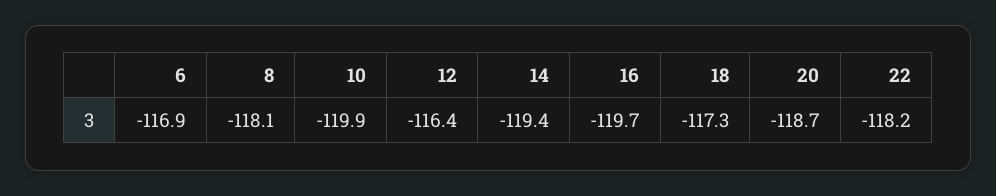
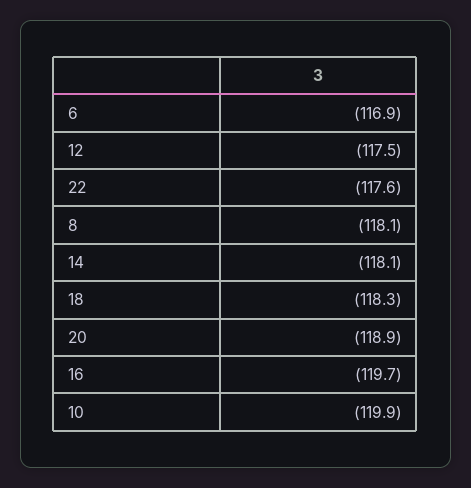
12: -116.4 -> -117.5
14: -119.4 -> -118.1
18: -117.3 -> -118.3
20: -118.7 -> -118.9
22: -118.2 -> -117.6

